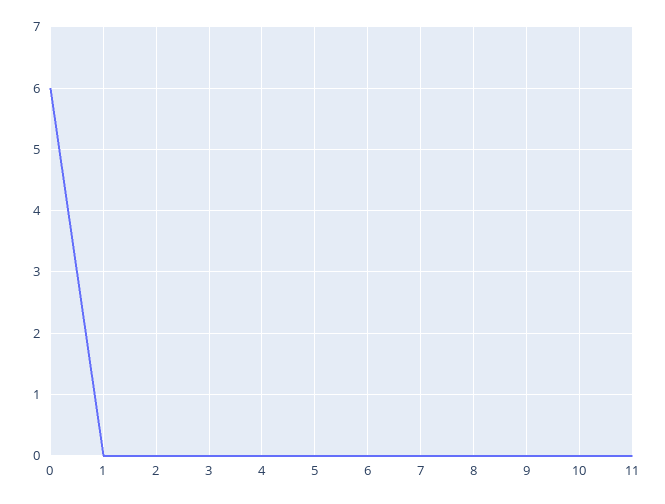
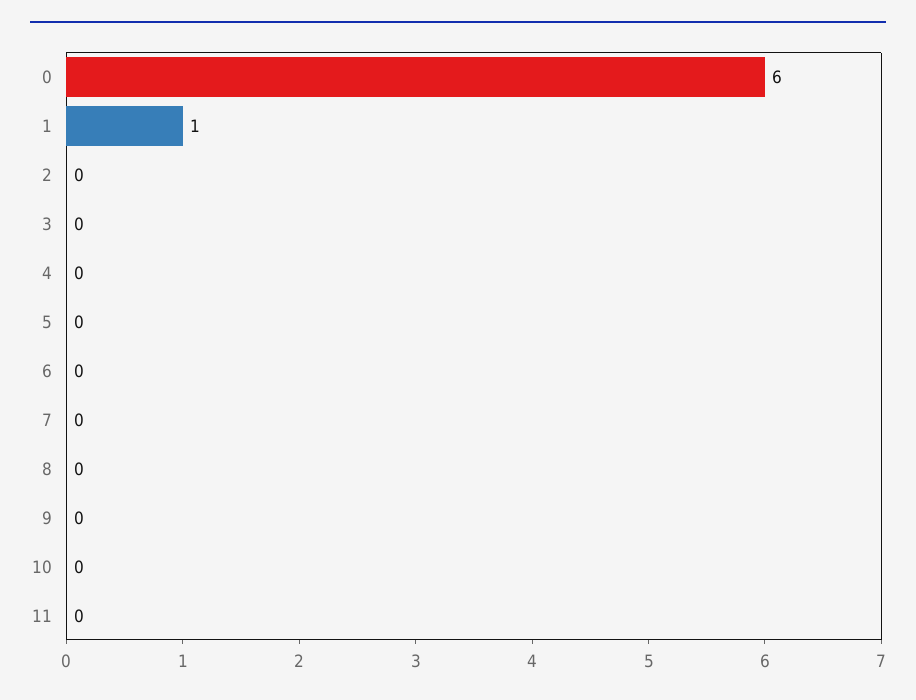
1: 0 -> 1

